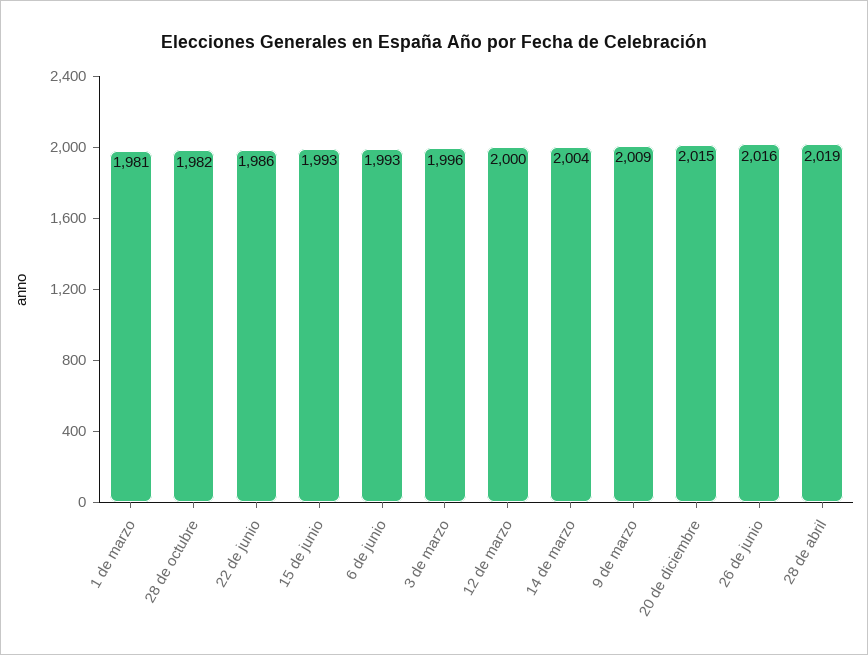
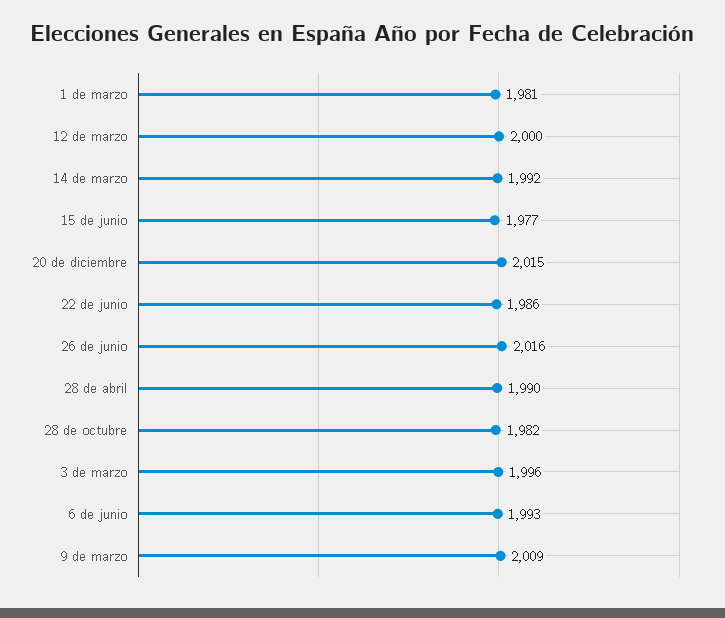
15 de junio: 1993 -> 1977
14 de marzo: 2004 -> 1992
28 de abril: 2019 -> 1990

